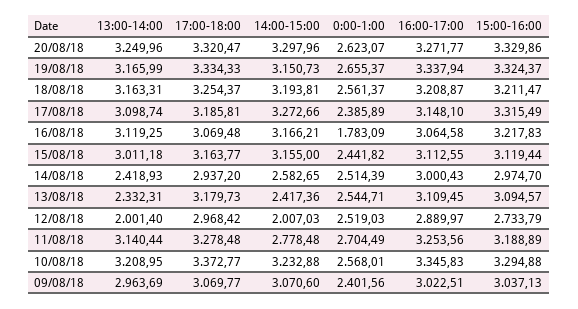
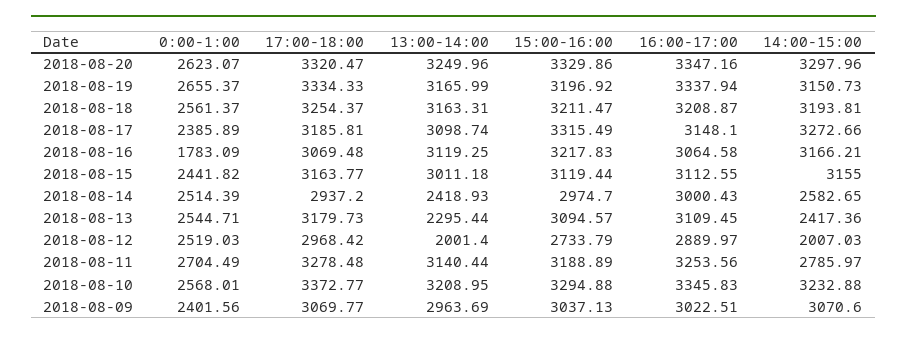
16:00-17:00, 20/08/18: 3271.77 -> 3347.16
15:00-16:00, 19/08/18: 3324.37 -> 3196.92
13:00-14:00, 13/08/18: 2332.31 -> 2295.44
14:00-15:00, 11/08/18: 2778.48 -> 2785.97

